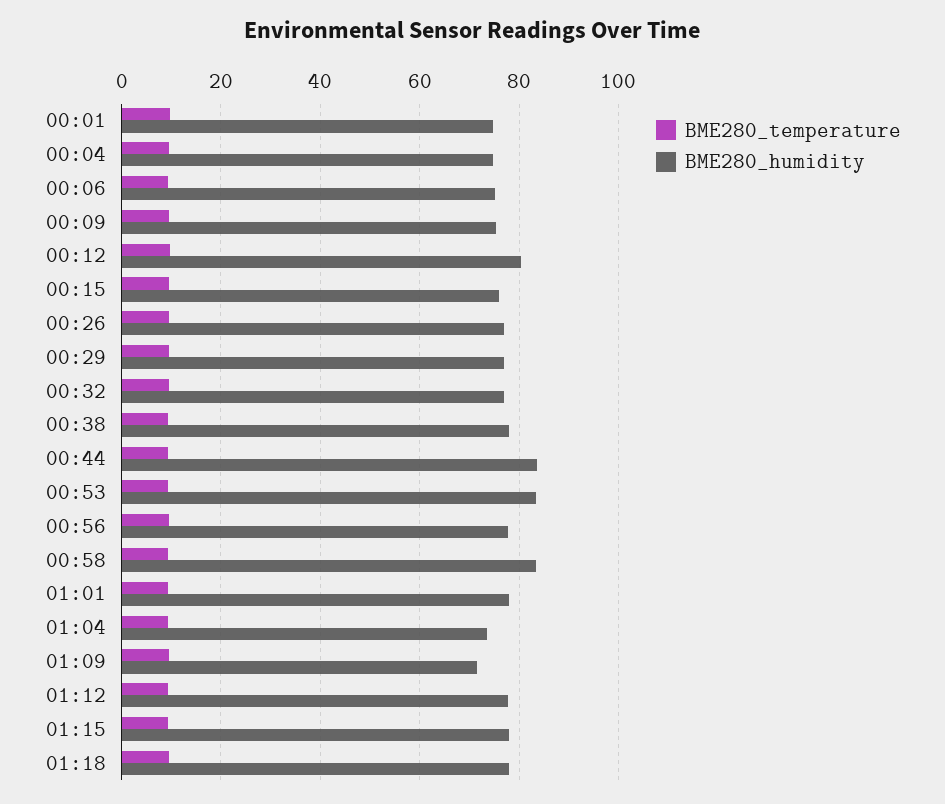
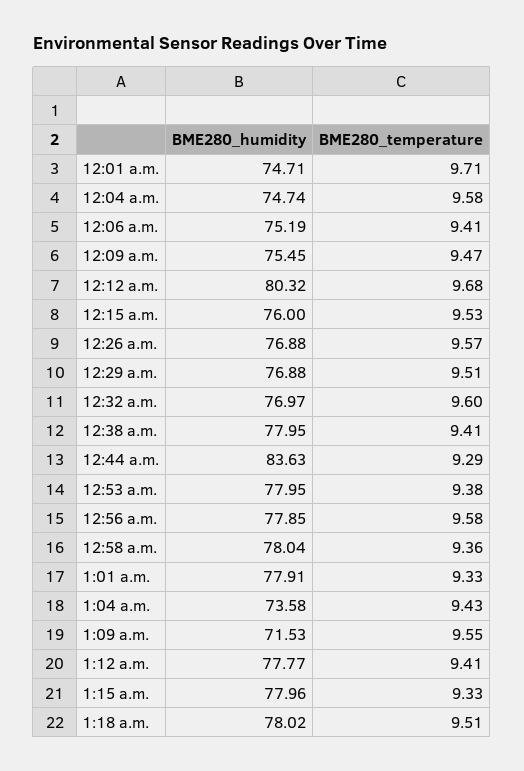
BME280_humidity, 00:53: 84 -> 77.95
BME280_humidity, 00:58: 84 -> 78.04

